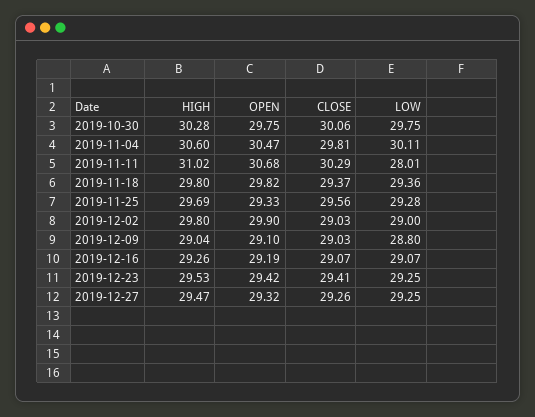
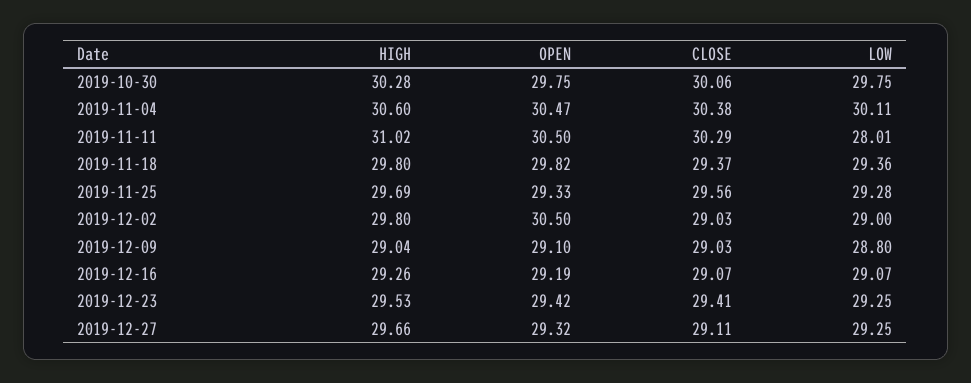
CLOSE, 2019-11-04: 29.81 -> 30.38
OPEN, 2019-11-11: 30.68 -> 30.5
OPEN, 2019-12-02: 29.9 -> 30.5
HIGH, 2019-12-27: 29.47 -> 29.66
CLOSE, 2019-12-27: 29.26 -> 29.11

